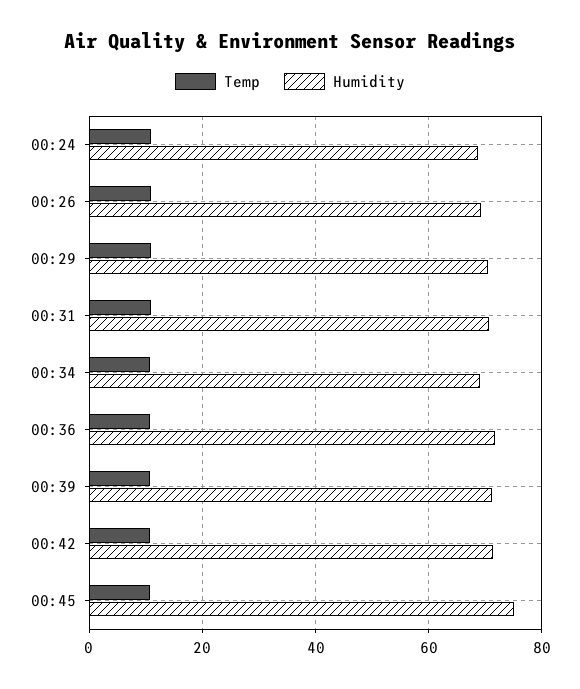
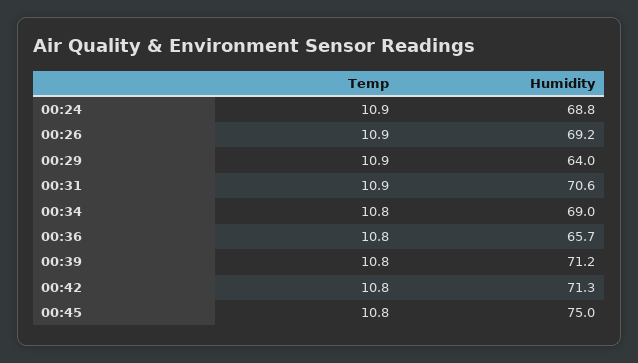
Humidity, 00:29: 70 -> 64
Humidity, 00:36: 72 -> 65.7

